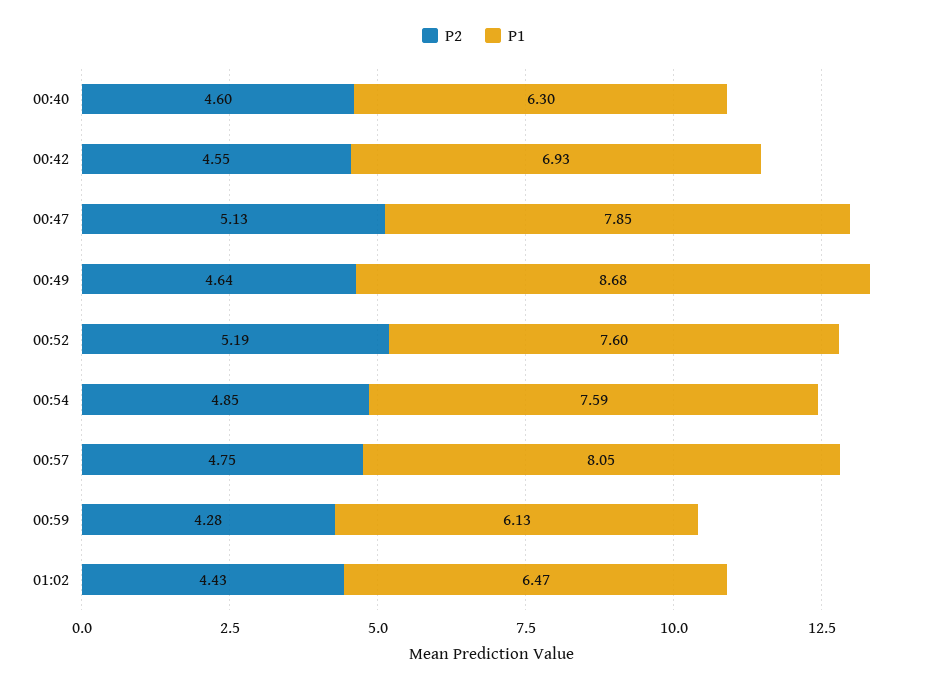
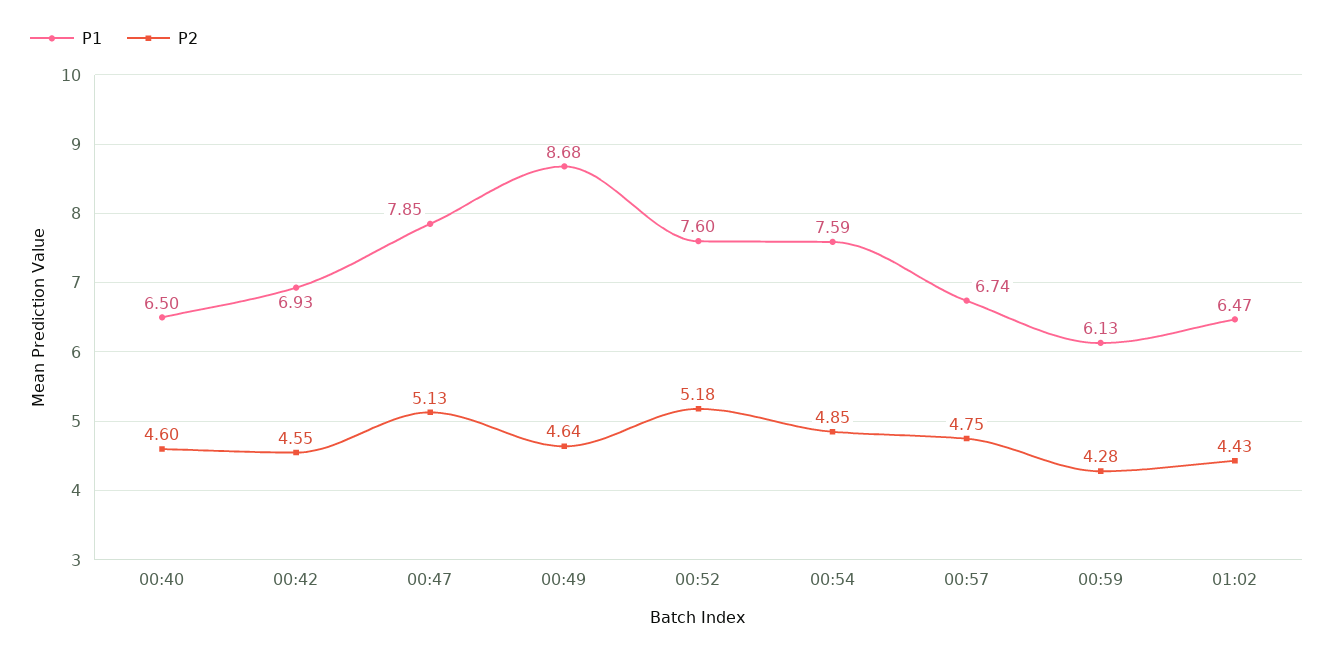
P1, 00:40: 6.3 -> 6.5
P2, 00:52: 5.19 -> 5.18
P1, 00:57: 8.05 -> 6.74

